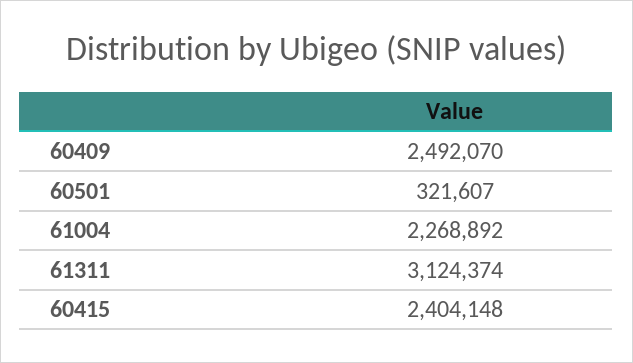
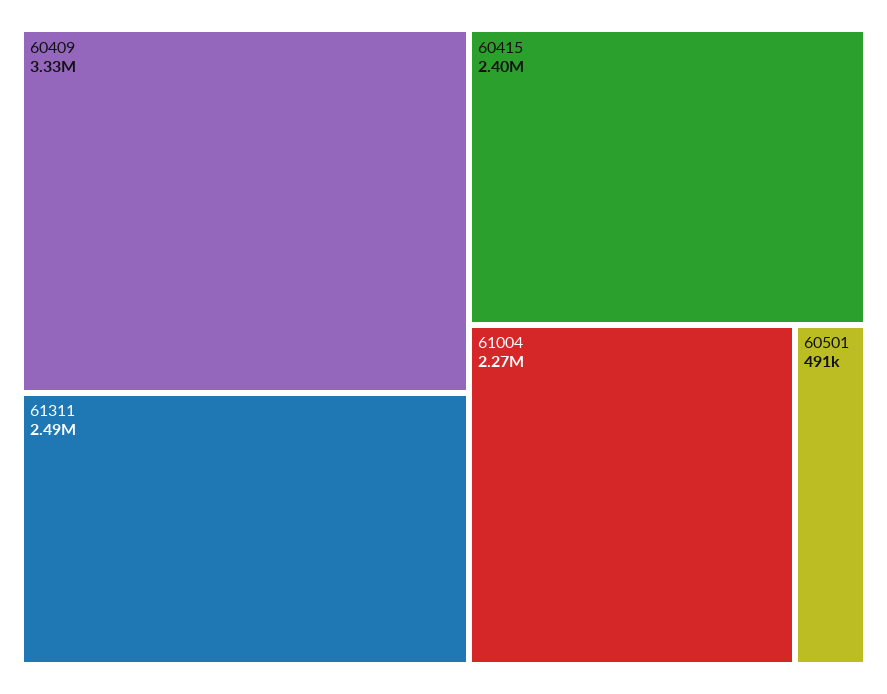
60409: 2492070 -> 3330000
60501: 321607 -> 491000
61311: 3124374 -> 2490000

